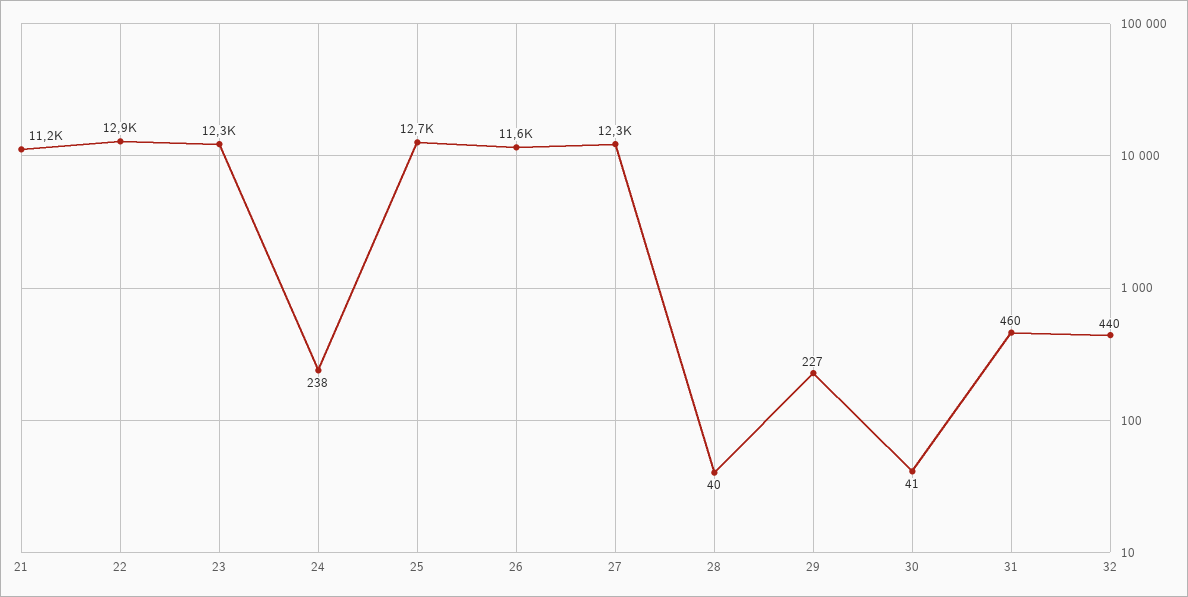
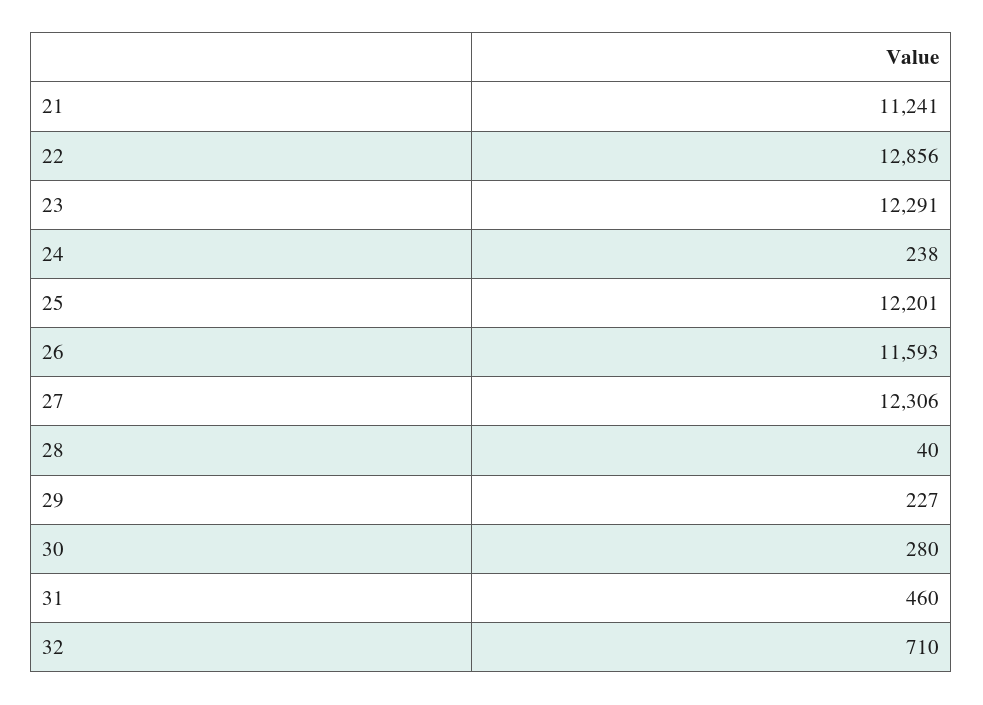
25: 12700 -> 12201
30: 41 -> 280
32: 440 -> 710

